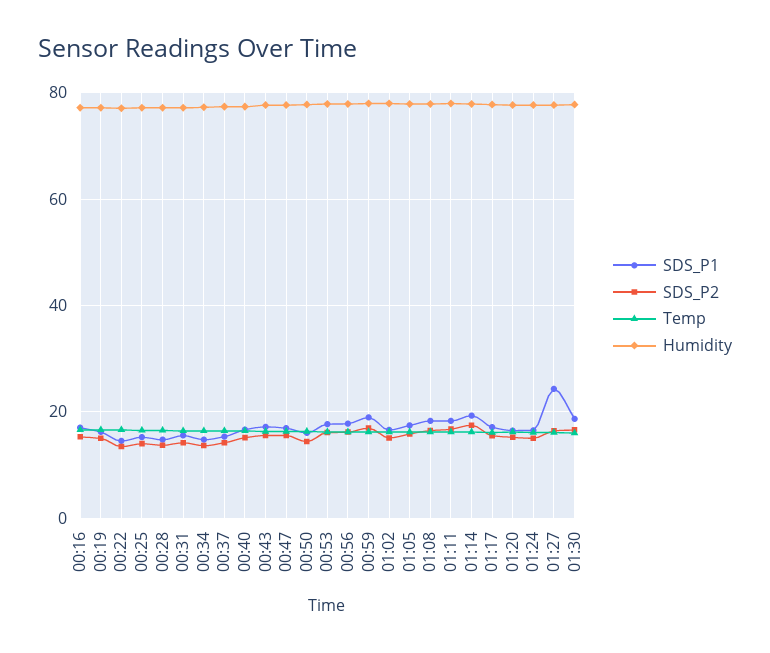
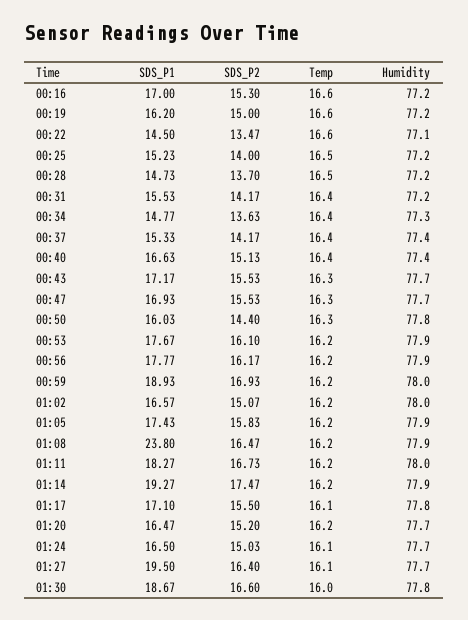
SDS_P1, 01:08: 18 -> 23.8
SDS_P1, 01:27: 24 -> 19.5

